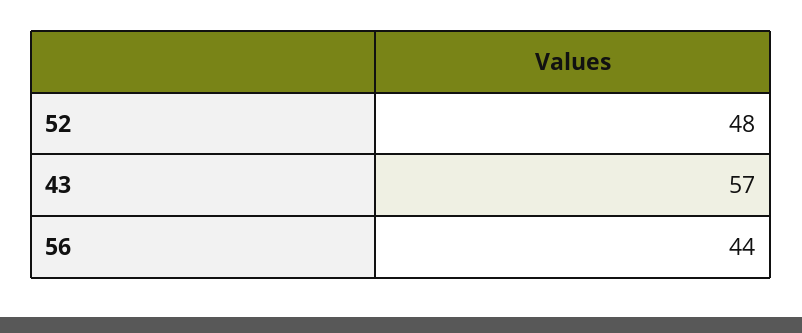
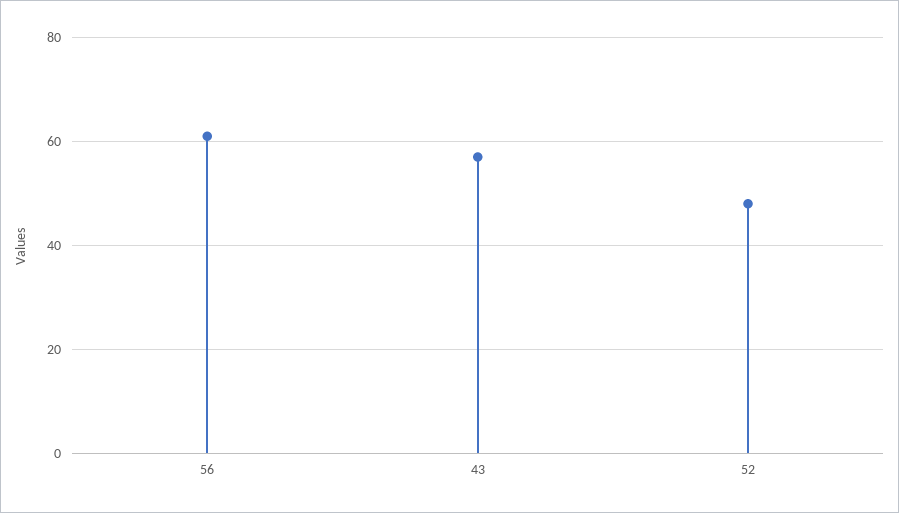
56: 44 -> 60

